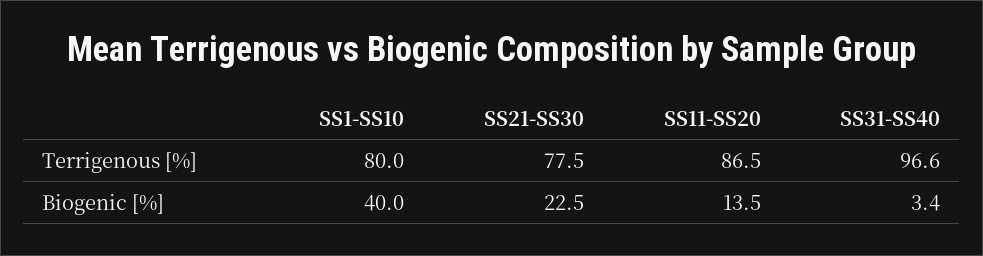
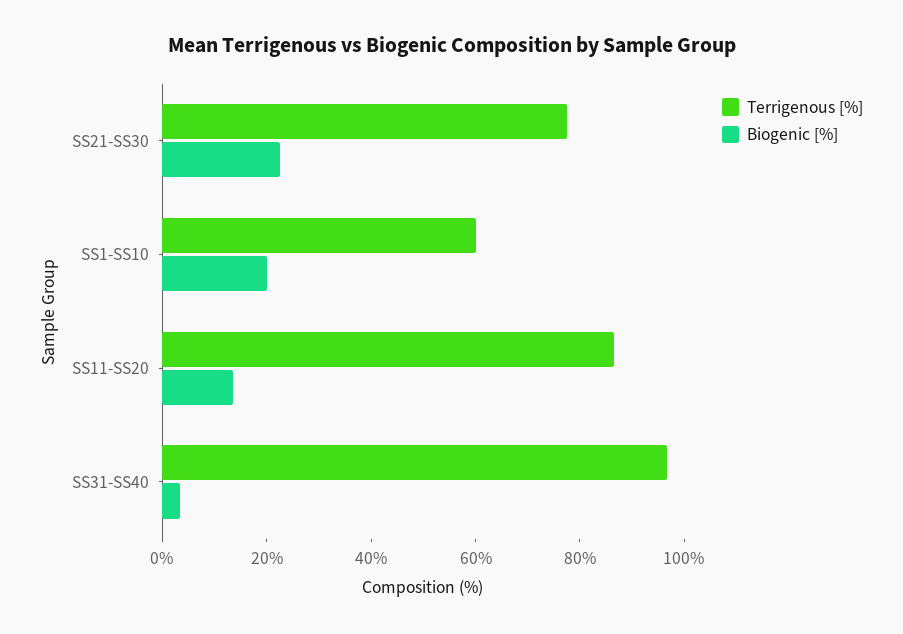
Terrigenous [%], SS1-SS10: 80 -> 60
Biogenic [%], SS1-SS10: 40 -> 20

